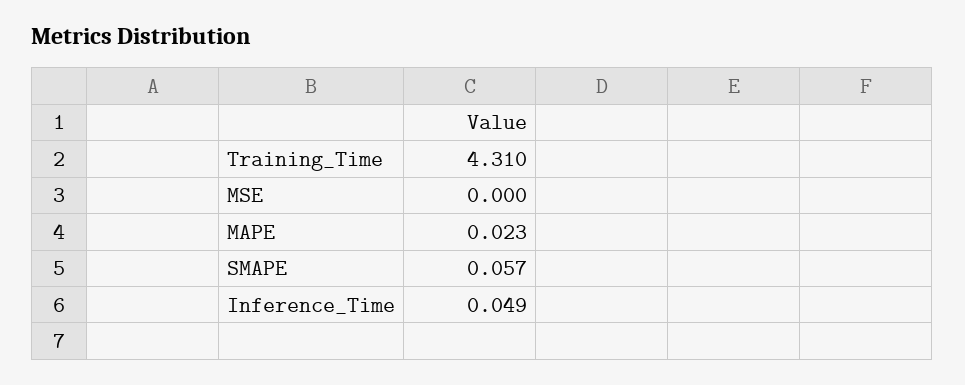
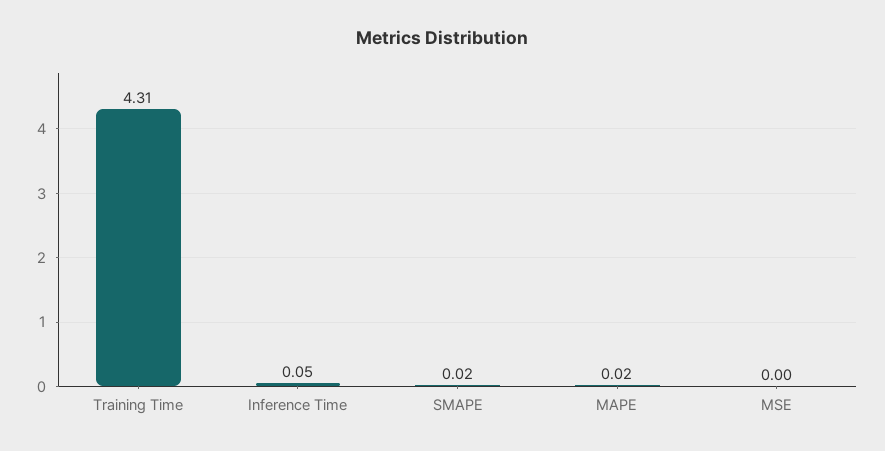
SMAPE: 0.057 -> 0.02

